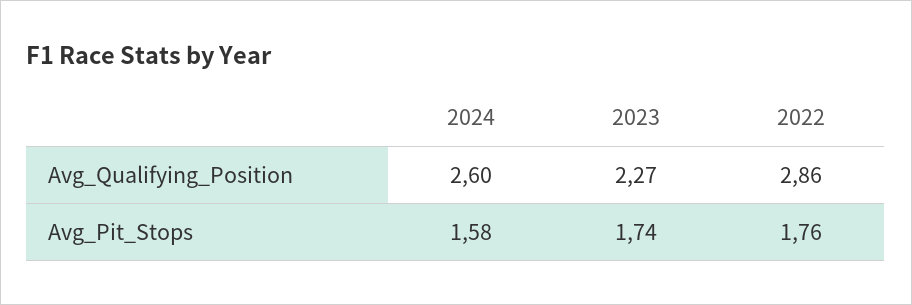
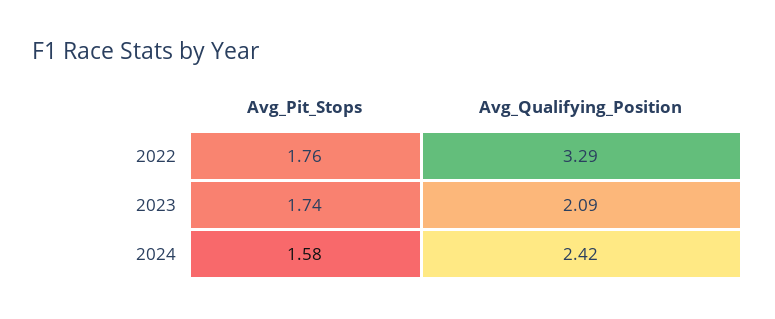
2024, Avg_Qualifying_Position: 2.6 -> 2.42
2023, Avg_Qualifying_Position: 2.27 -> 2.09
2022, Avg_Qualifying_Position: 2.86 -> 3.29

